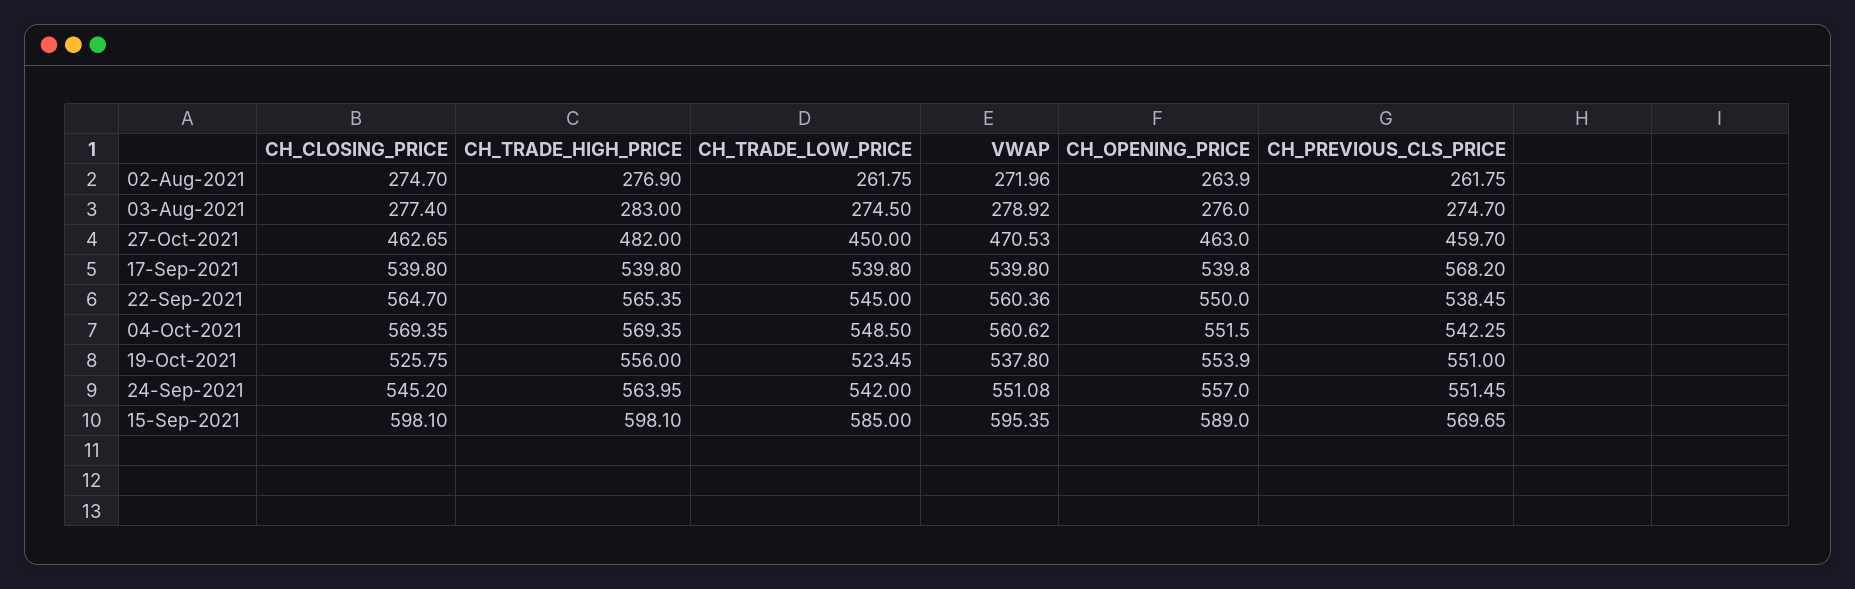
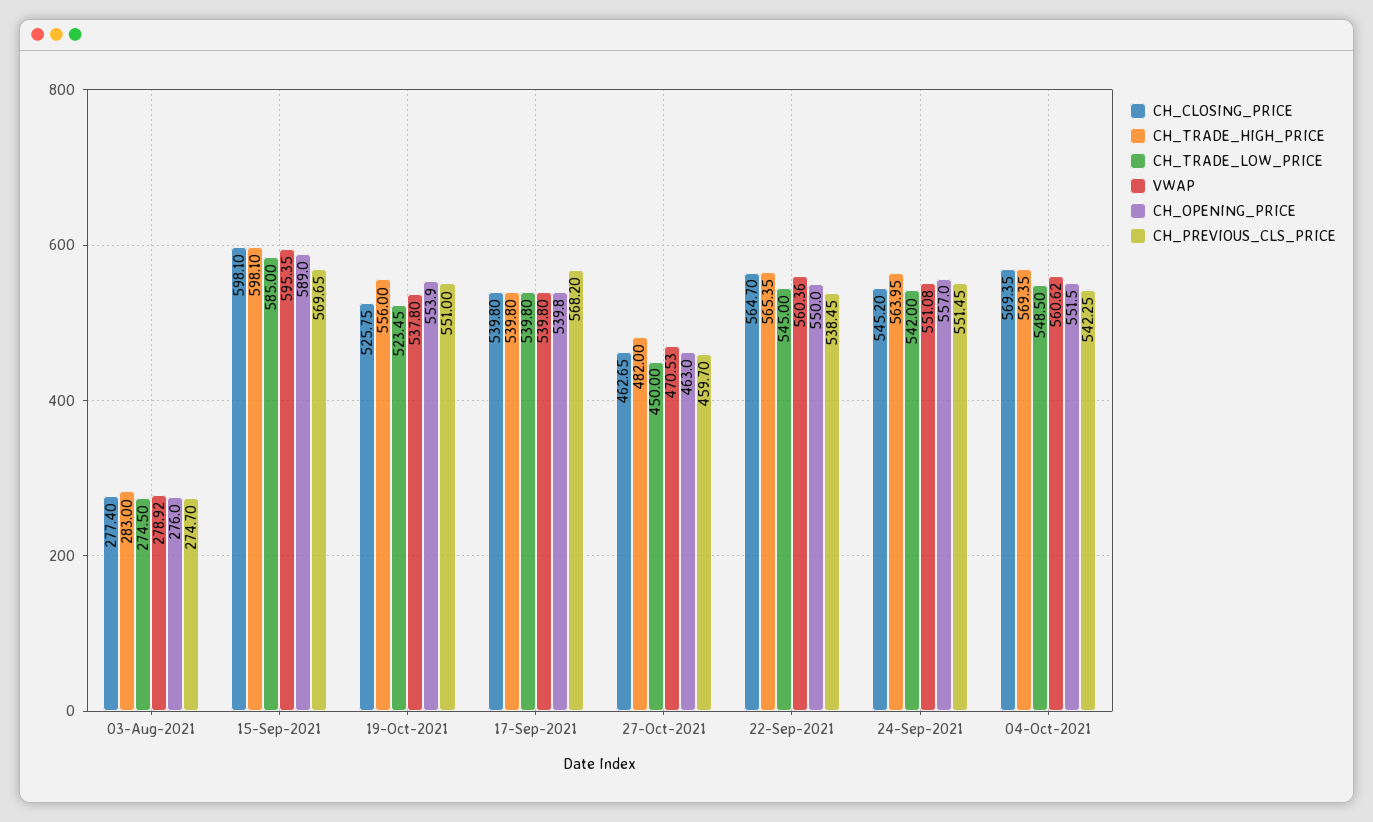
CH_CLOSING_PRICE, 02-Aug-2021: 274.7 -> none
CH_TRADE_HIGH_PRICE, 02-Aug-2021: 276.9 -> none
CH_TRADE_LOW_PRICE, 02-Aug-2021: 261.75 -> none
VWAP, 02-Aug-2021: 271.96 -> none
CH_OPENING_PRICE, 02-Aug-2021: 263.9 -> none
CH_PREVIOUS_CLS_PRICE, 02-Aug-2021: 261.75 -> none

